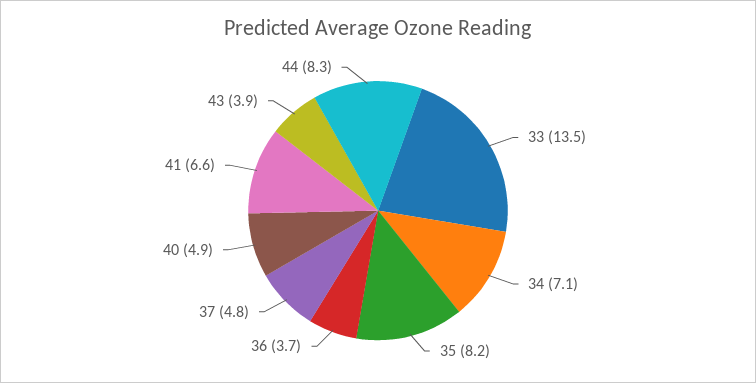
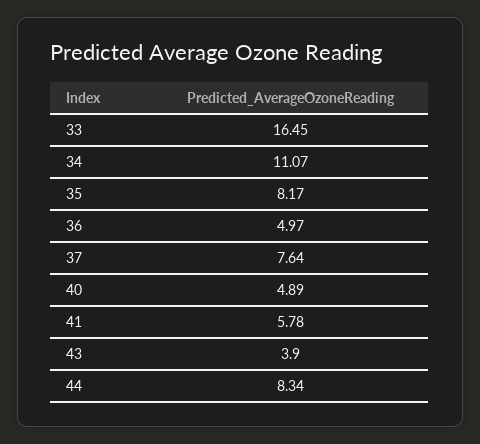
33: 13.5 -> 16.45
34: 7.1 -> 11.07
36: 3.7 -> 4.97
37: 4.8 -> 7.64
41: 6.6 -> 5.78

